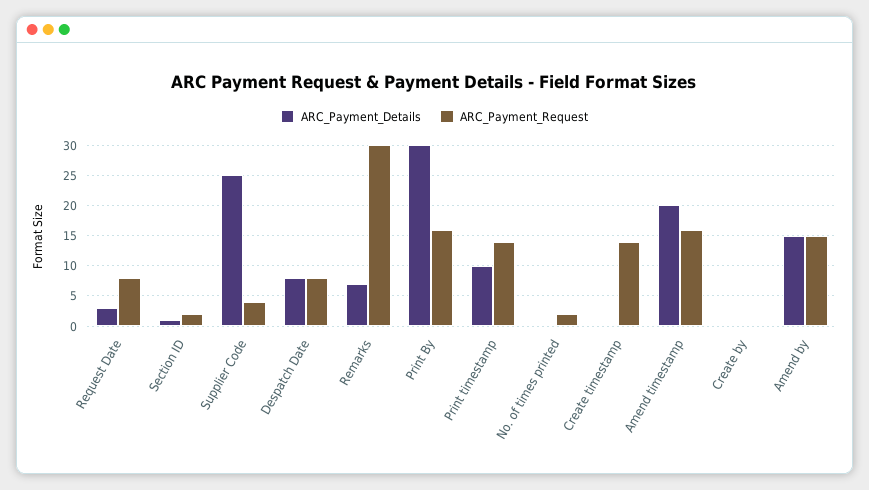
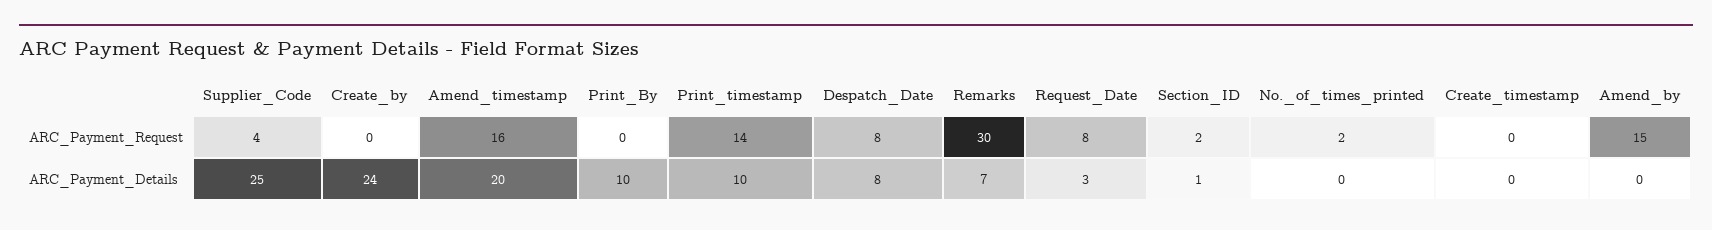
ARC_Payment_Details, Print By: 30 -> 10
ARC_Payment_Request, Print By: 16 -> 0
ARC_Payment_Request, Create timestamp: 14 -> 0
ARC_Payment_Details, Create by: 0 -> 24
ARC_Payment_Details, Amend by: 15 -> 0

